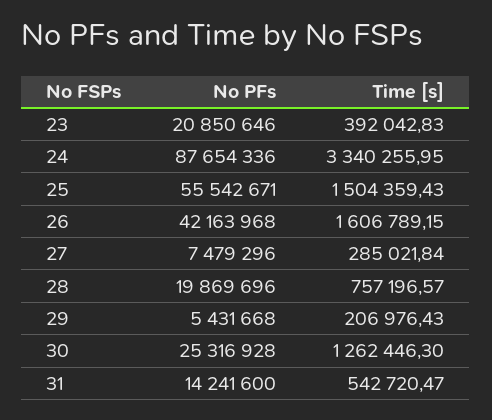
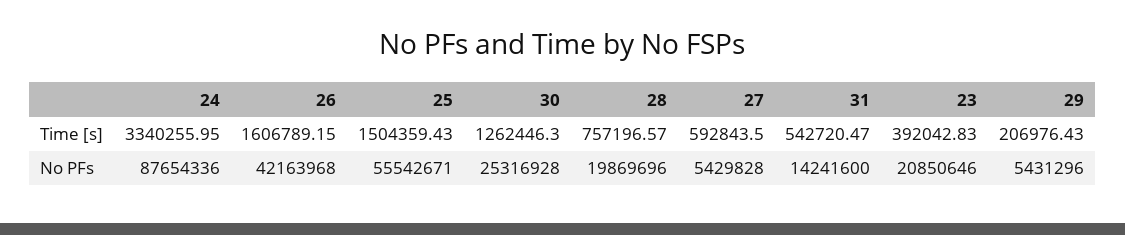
No PFs, 27: 7479296 -> 5429828
Time [s], 27: 285021.84 -> 592843.5
No PFs, 29: 5431668 -> 5431296

